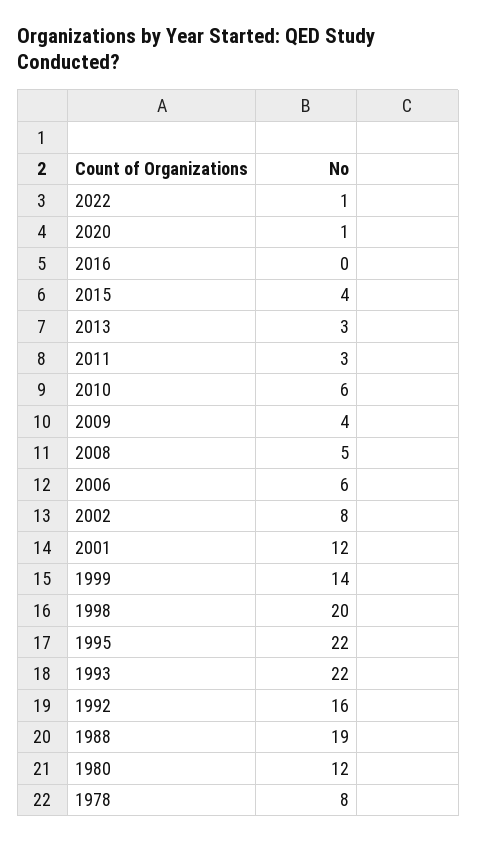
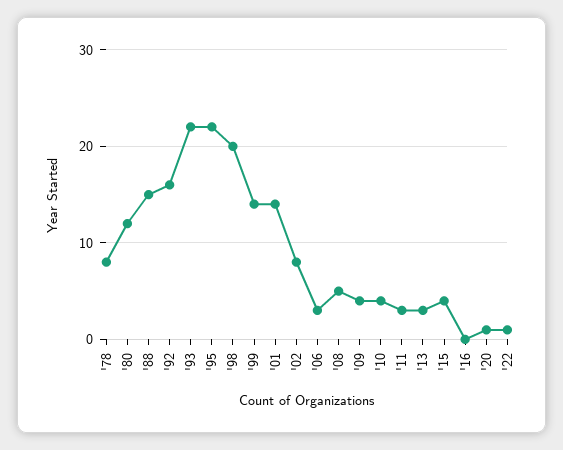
2010: 6 -> 4
2006: 6 -> 3
2001: 12 -> 14
1988: 19 -> 15

